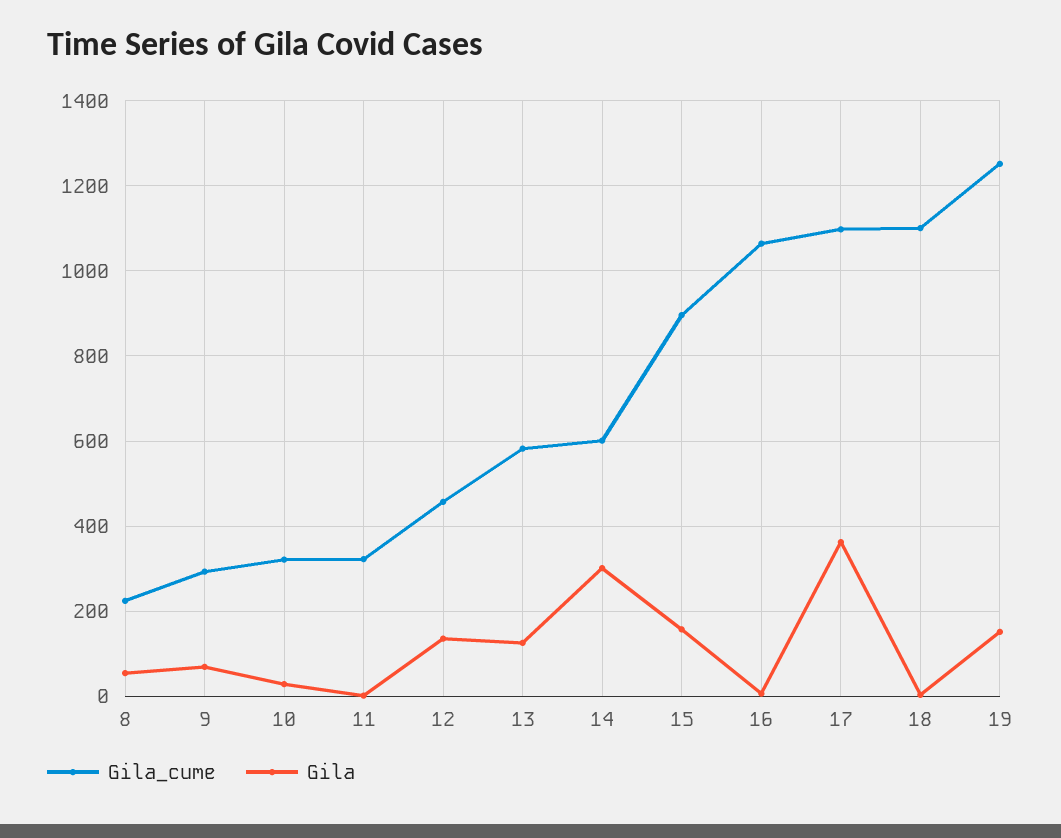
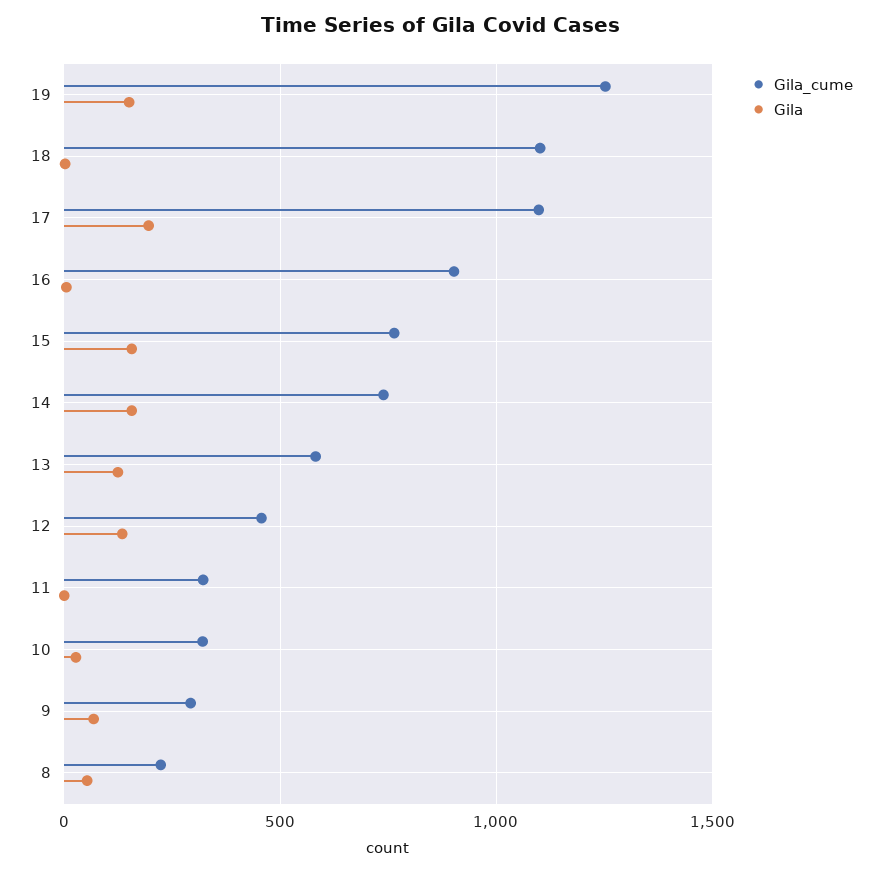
Gila_cume, 14: 600 -> 750
Gila, 14: 300 -> 150
Gila_cume, 15: 900 -> 750
Gila_cume, 16: 1060 -> 900
Gila, 17: 360 -> 200

